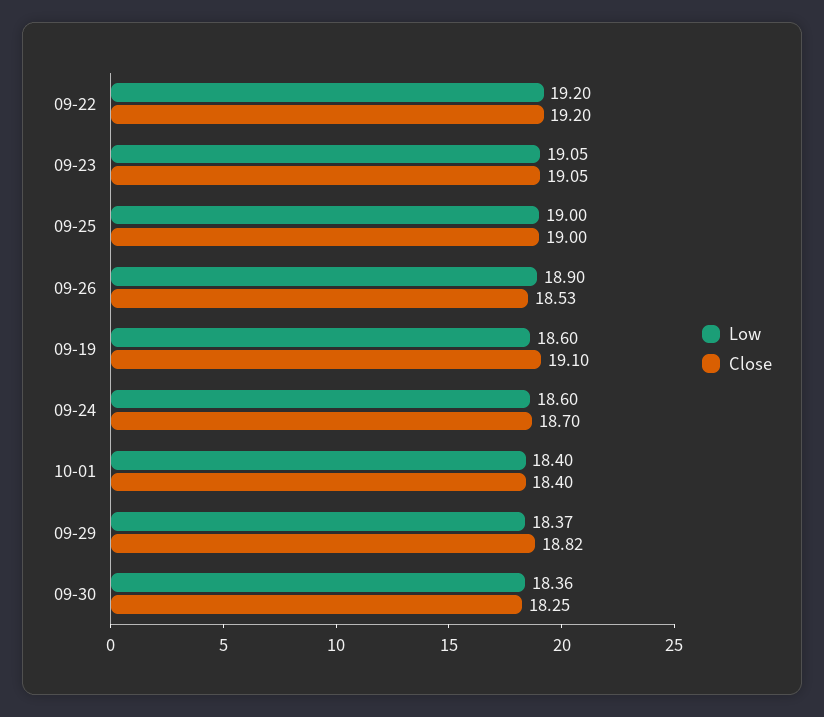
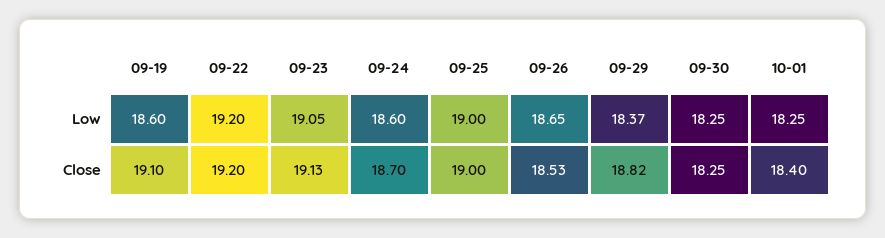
Close, 09-23: 19.05 -> 19.13
Low, 09-26: 18.9 -> 18.65
Low, 10-01: 18.4 -> 18.25
Low, 09-30: 18.36 -> 18.25

